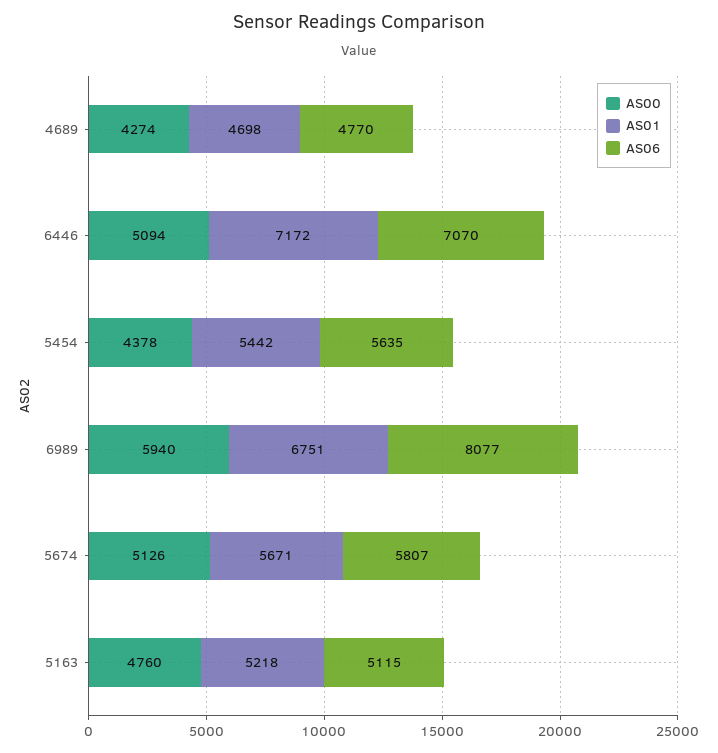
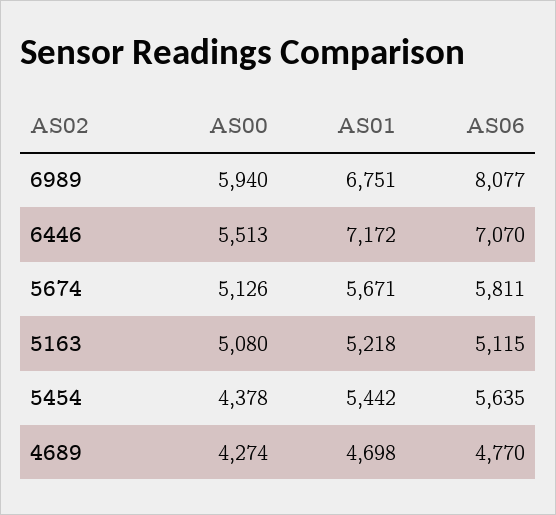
AS00, 6446: 5094 -> 5513
AS06, 5674: 5807 -> 5811
AS00, 5163: 4760 -> 5080

